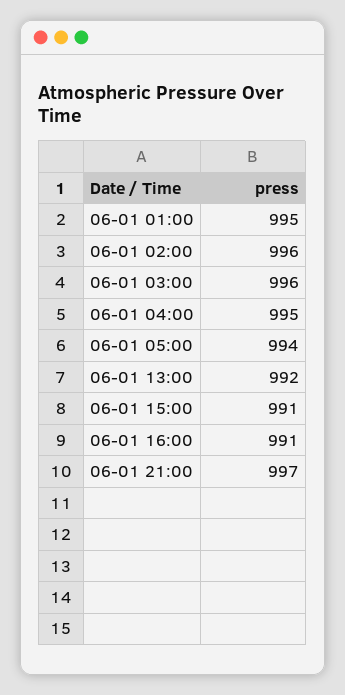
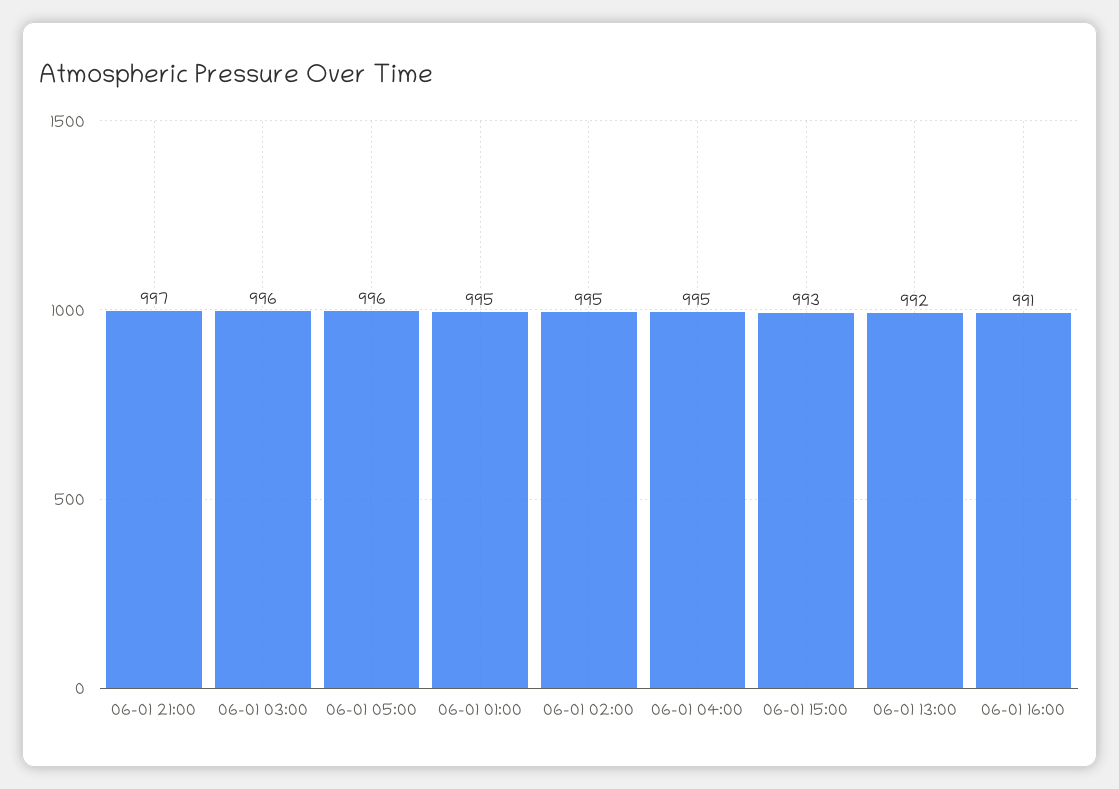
06-01 02:00: 996 -> 995
06-01 05:00: 994 -> 996
06-01 15:00: 991 -> 993

